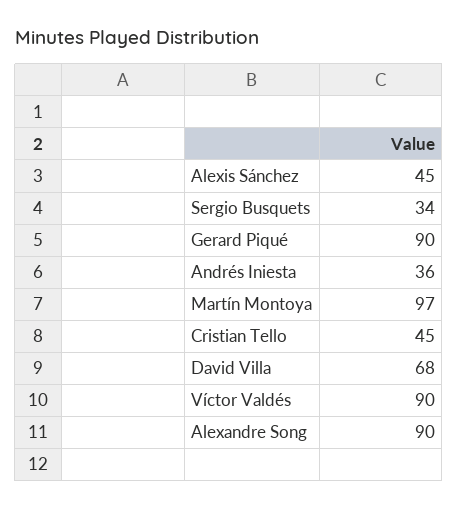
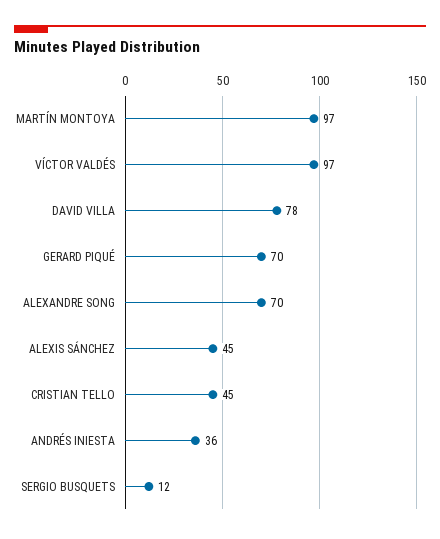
Sergio Busquets: 34 -> 12
Gerard Piqué: 90 -> 70
David Villa: 68 -> 78
Víctor Valdés: 90 -> 97
Alexandre Song: 90 -> 70

